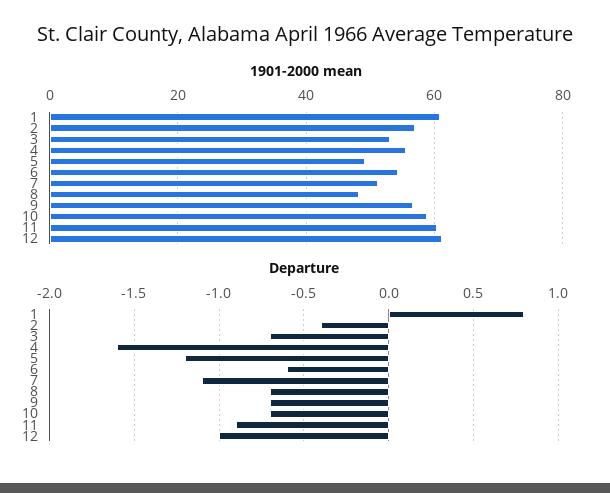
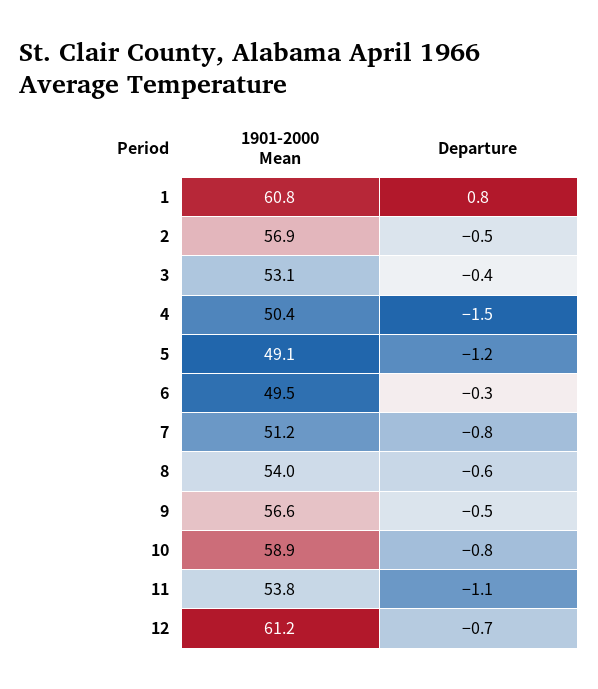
1901-2000 mean, 4: 56 -> 50.4
1901-2000 mean, 6: 54 -> 49.5
1901-2000 mean, 8: 48 -> 54
1901-2000 mean, 11: 60 -> 53.8
Departure, 2: -0.4 -> -0.5
Departure, 3: -0.7 -> -0.4
Departure, 4: -1.6 -> -1.5
Departure, 6: -0.6 -> -0.3
Departure, 7: -1.1 -> -0.8
Departure, 8: -0.7 -> -0.6
Departure, 9: -0.7 -> -0.5
Departure, 10: -0.7 -> -0.8
Departure, 11: -0.9 -> -1.1
Departure, 12: -1 -> -0.7

